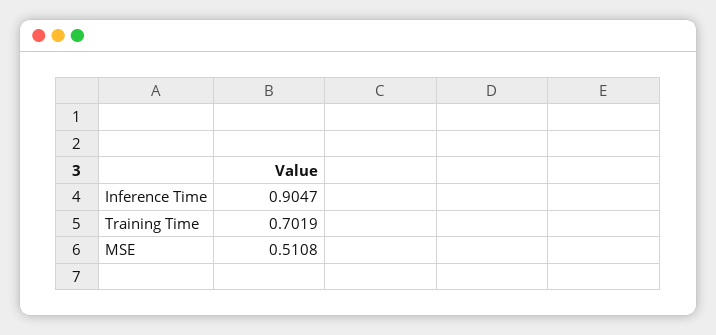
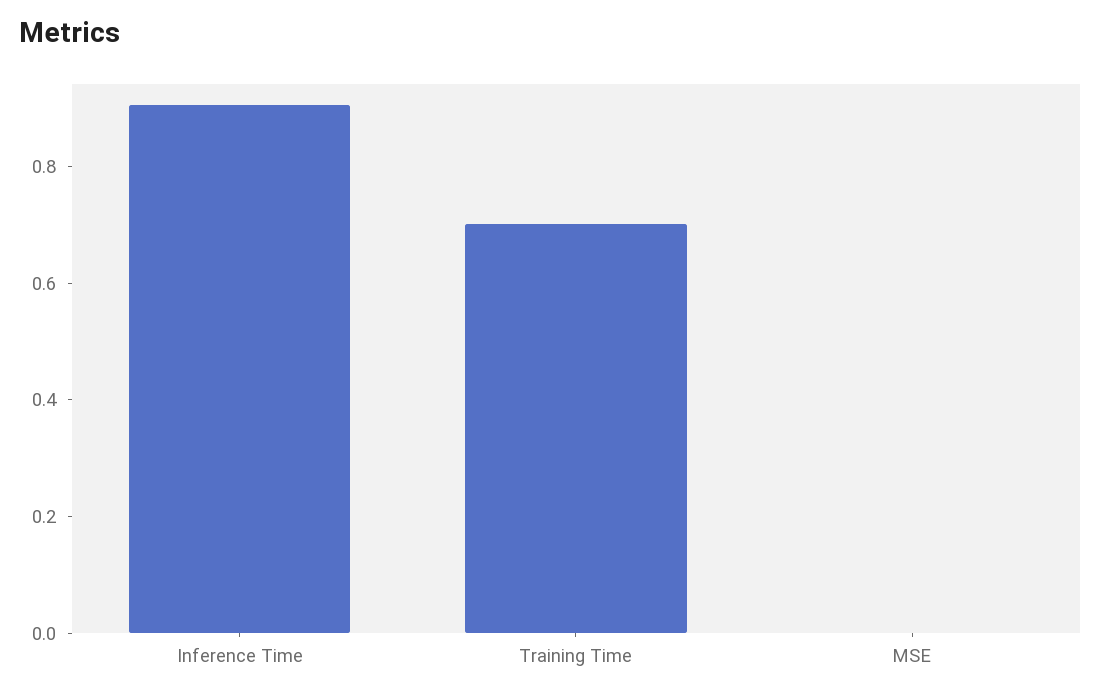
MSE: 0.5108 -> 0

